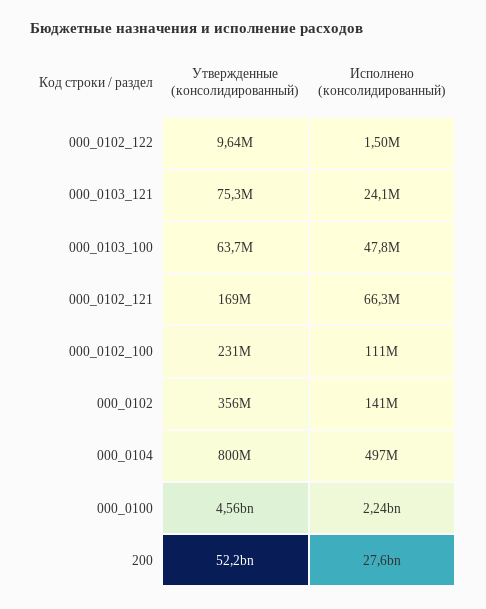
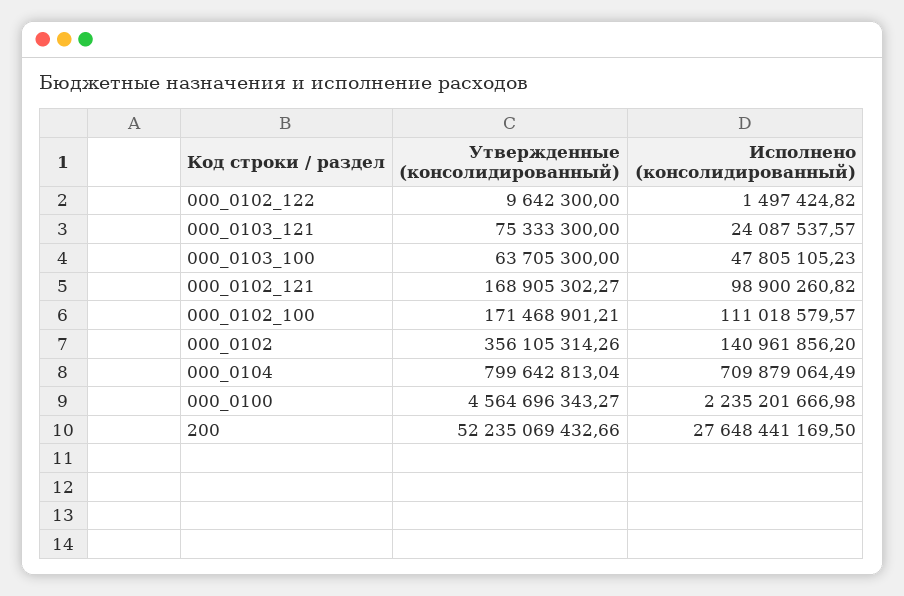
Исполнено (консолидированный), 000_0102_121: 66300000 -> 98900260.82
Утвержденные (консолидированный), 000_0102_100: 231000000 -> 171468901.21
Исполнено (консолидированный), 000_0104: 497000000 -> 709879064.49

